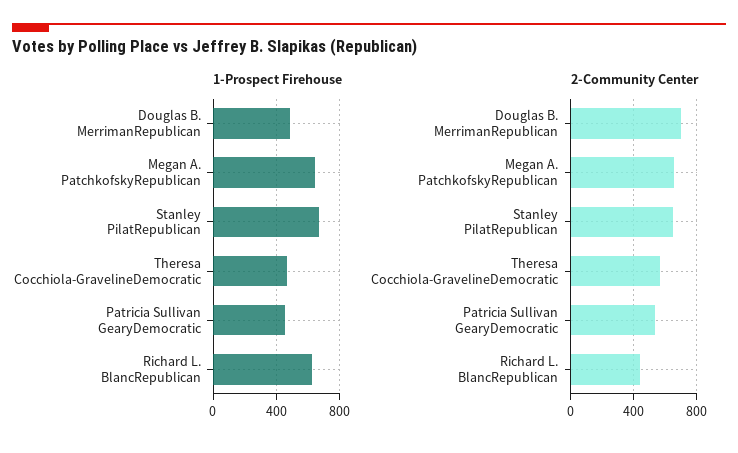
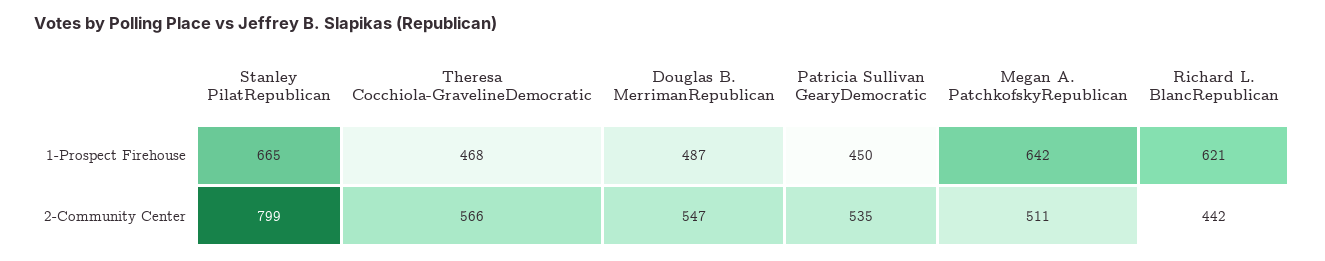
2-Community Center, Douglas B. MerrimanRepublican: 700 -> 547
2-Community Center, Megan A. PatchkofskyRepublican: 650 -> 511
2-Community Center, Stanley PilatRepublican: 650 -> 799

